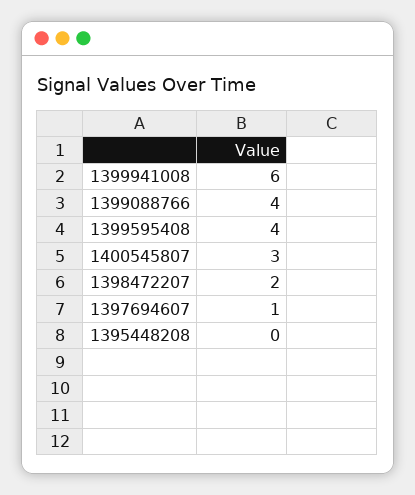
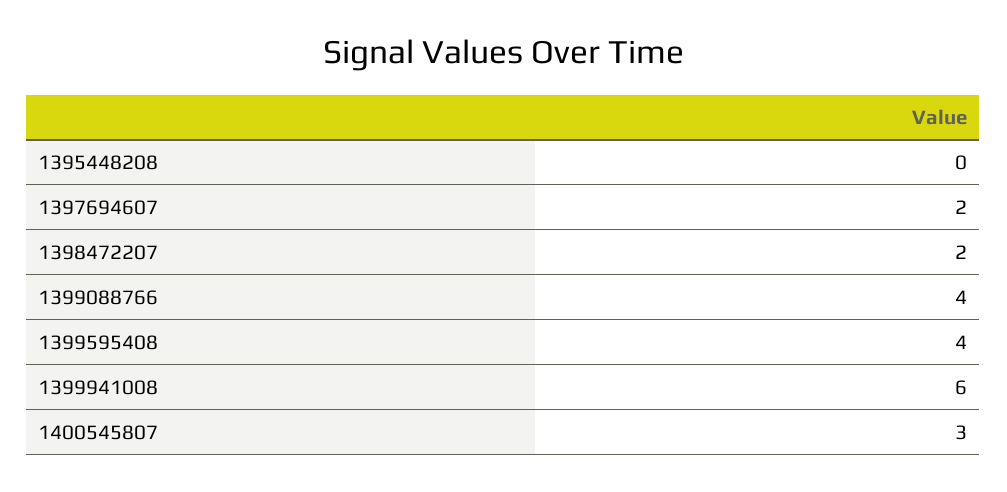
1397694607: 1 -> 2

